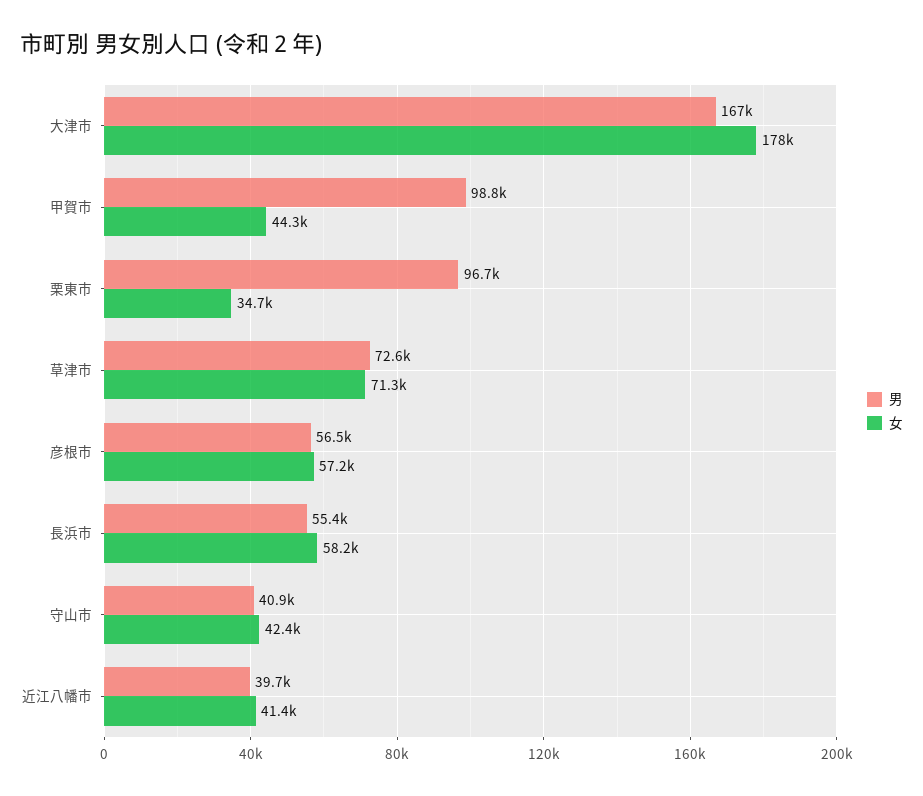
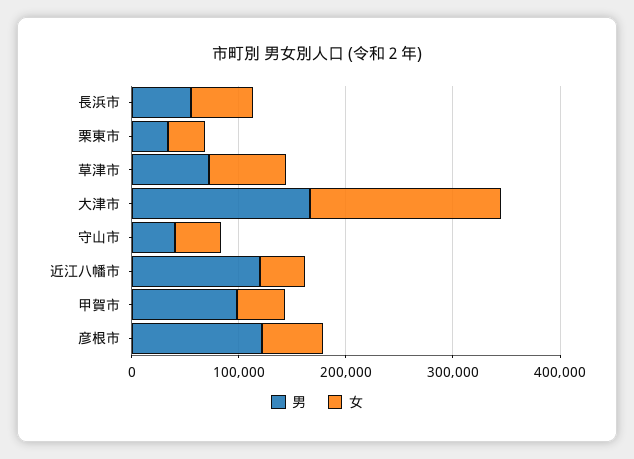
男, 栗東市: 96700 -> 40000
男, 彦根市: 56500 -> 120000
男, 近江八幡市: 39700 -> 120000

